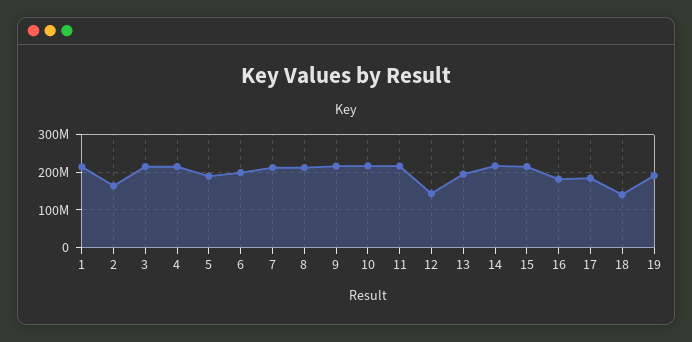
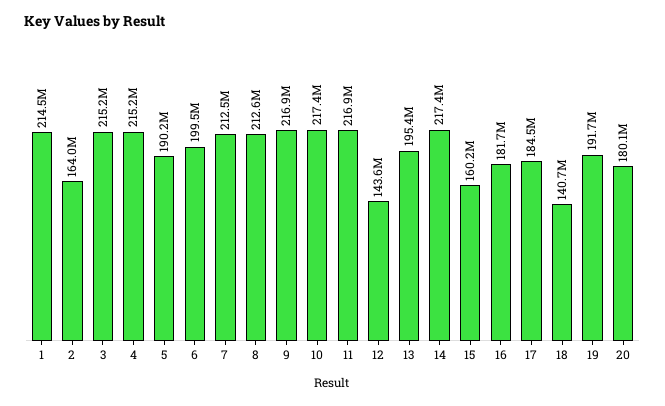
15: 220000000 -> 160200000
20: none -> 180100000

